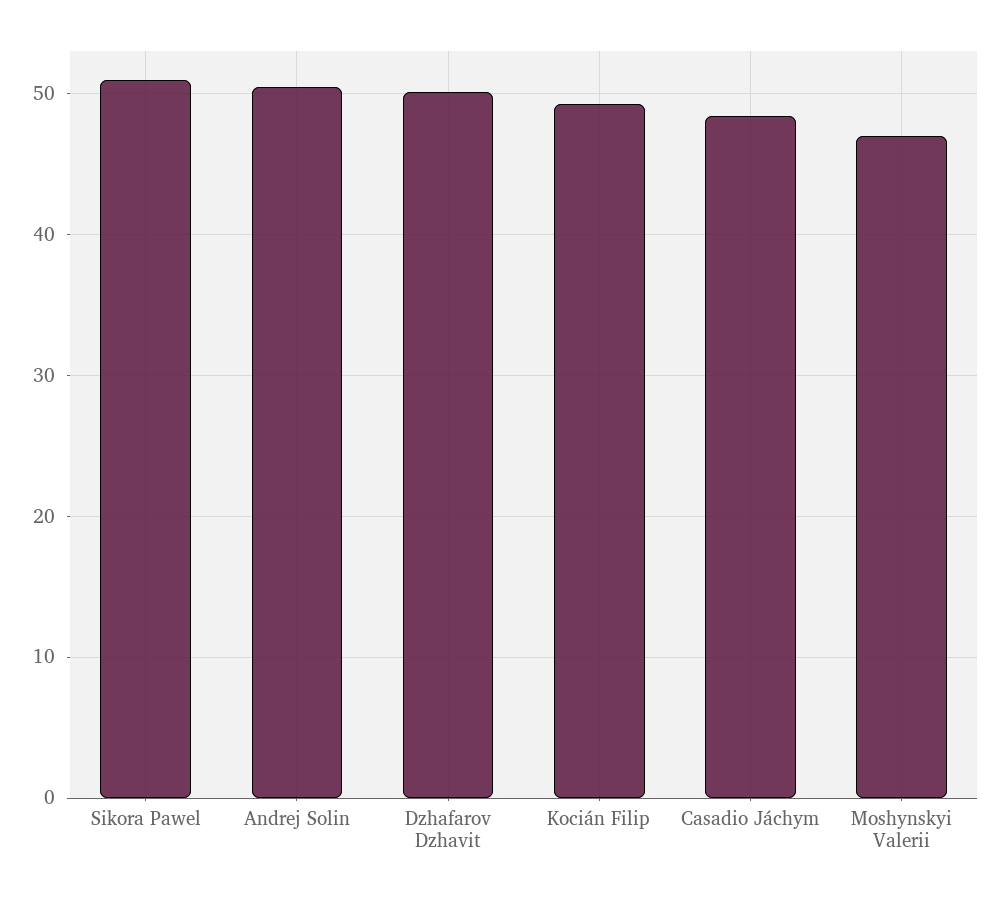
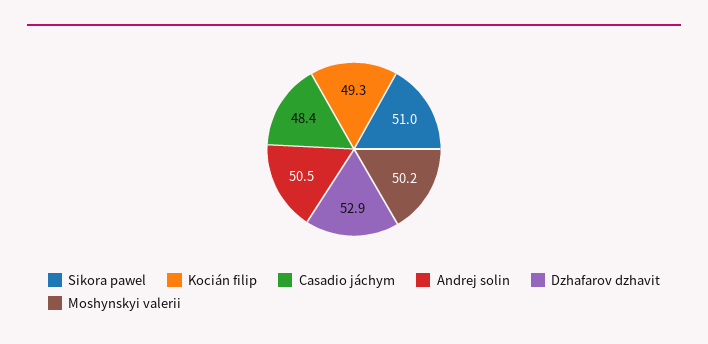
Dzhafarov Dzhavit: 50 -> 52.9
Moshynskyi Valerii: 47 -> 50.2

